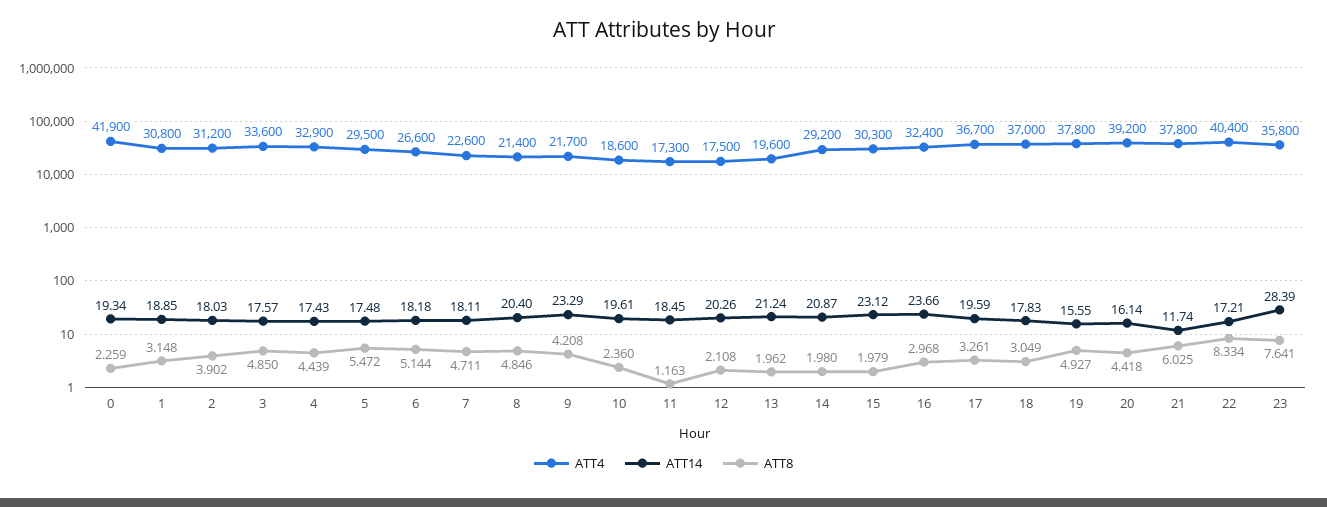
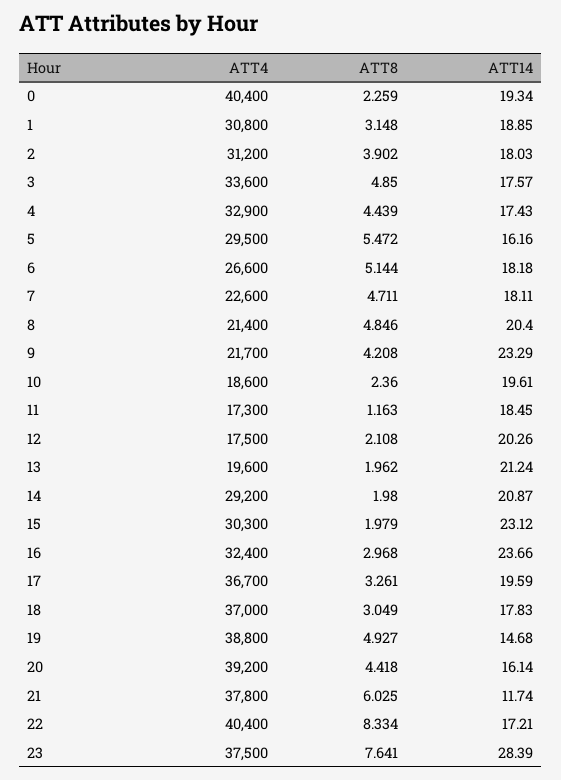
ATT4, 0: 41900 -> 40400
ATT14, 5: 17.48 -> 16.16
ATT4, 19: 37800 -> 38800
ATT14, 19: 15.55 -> 14.68
ATT4, 23: 35800 -> 37500

